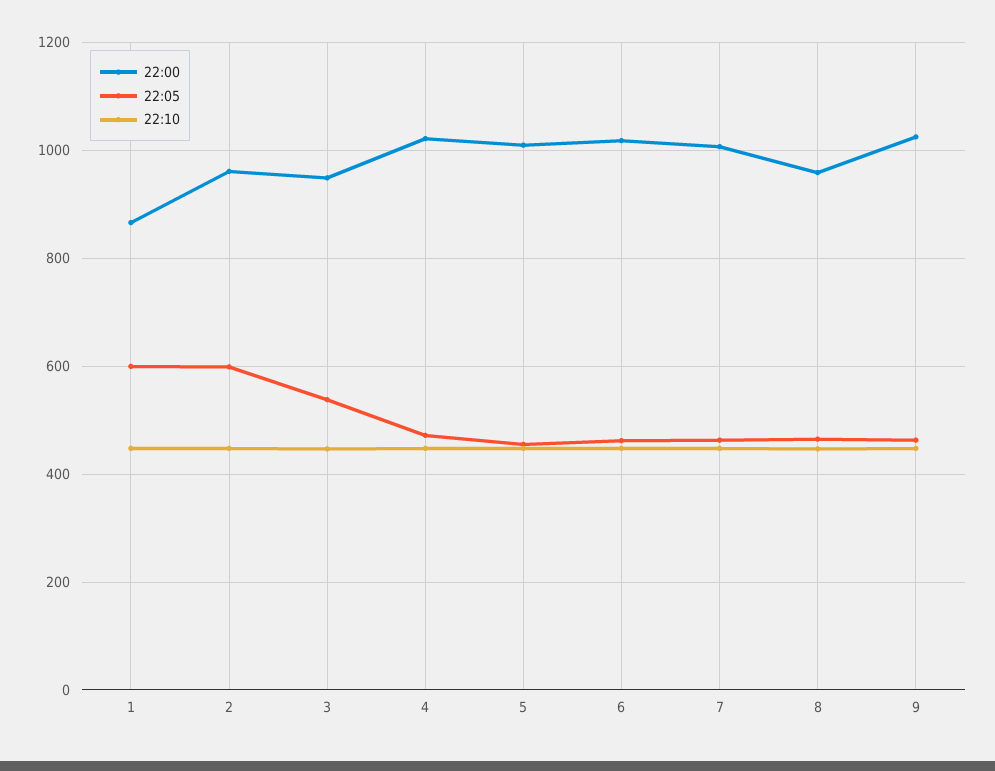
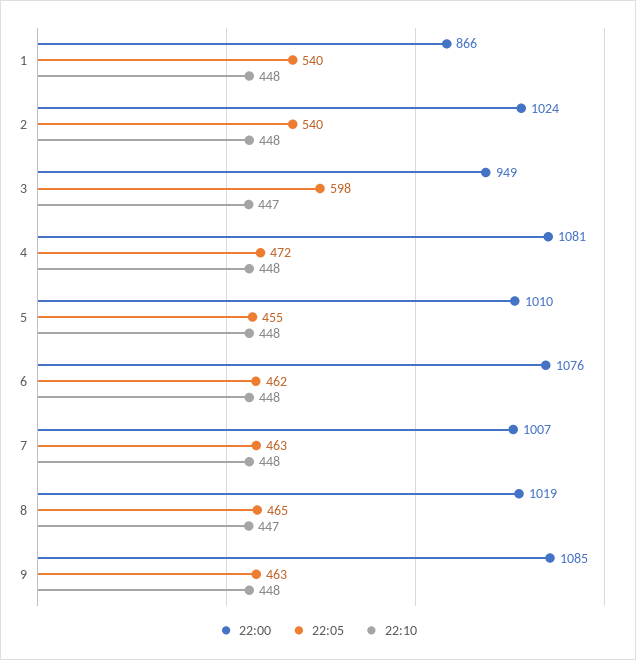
22:05, 1: 600 -> 540
22:00, 2: 960 -> 1024
22:05, 2: 600 -> 540
22:05, 3: 540 -> 598
22:00, 4: 1020 -> 1081
22:00, 6: 1020 -> 1076
22:00, 8: 960 -> 1019
22:00, 9: 1020 -> 1085

